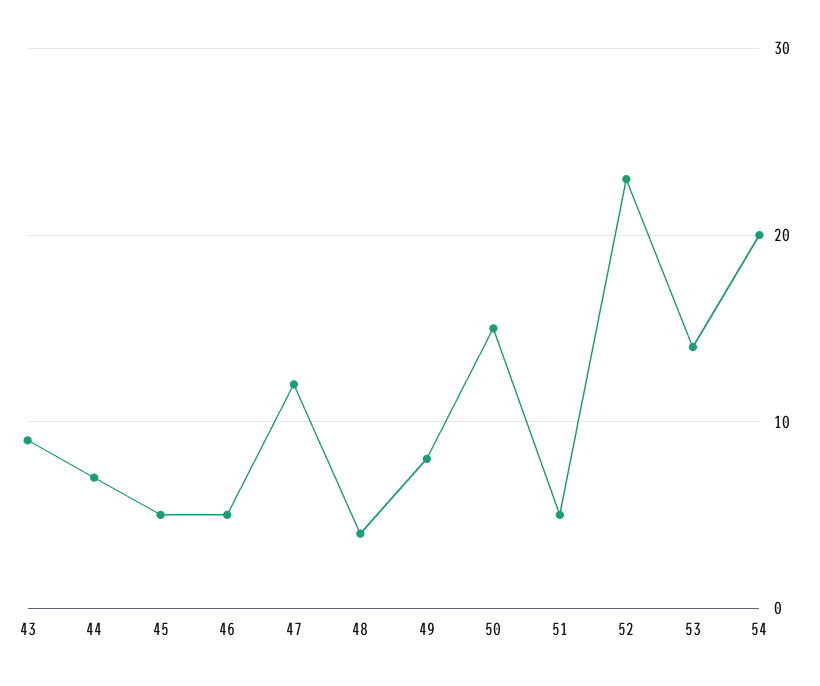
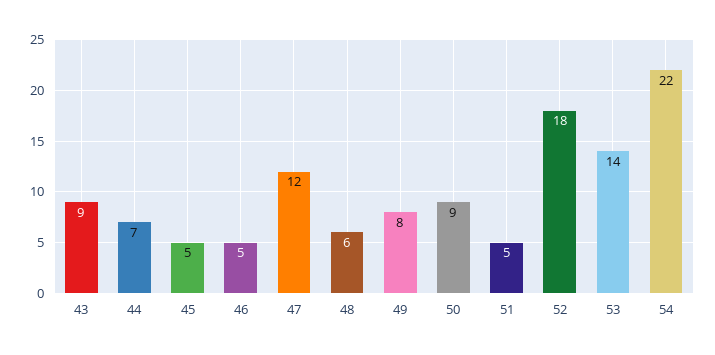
48: 4 -> 6
50: 15 -> 9
52: 23 -> 18
54: 20 -> 22

